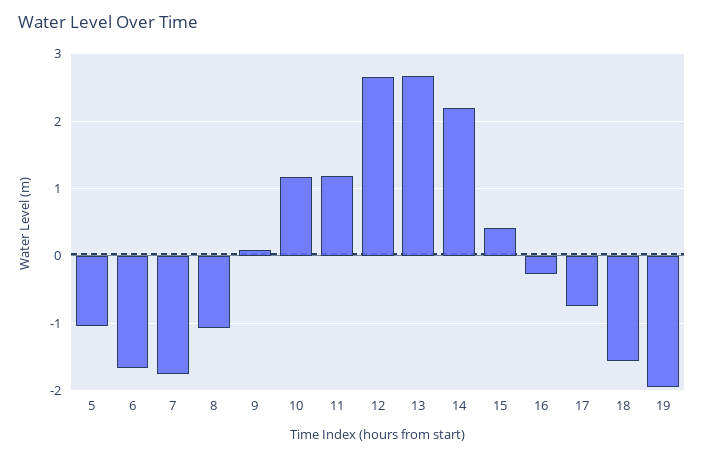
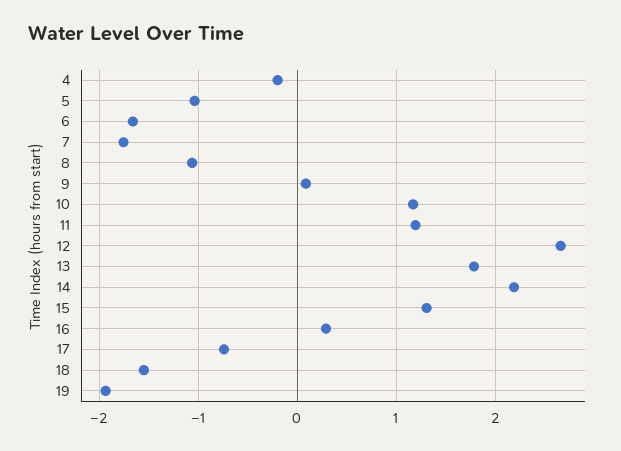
13: 2.7 -> 1.8
15: 0.4 -> 1.3
16: -0.3 -> 0.3
4: none -> -0.2

